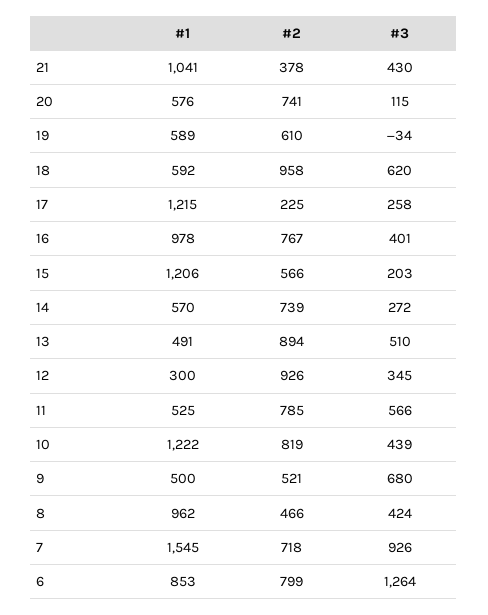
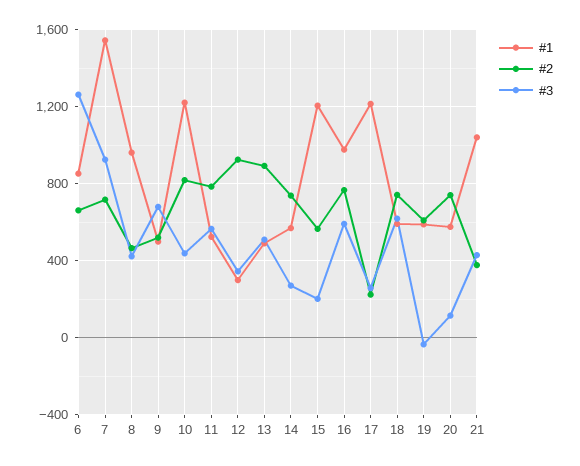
#2, 18: 958 -> 750
#3, 16: 401 -> 600
#2, 6: 799 -> 650

